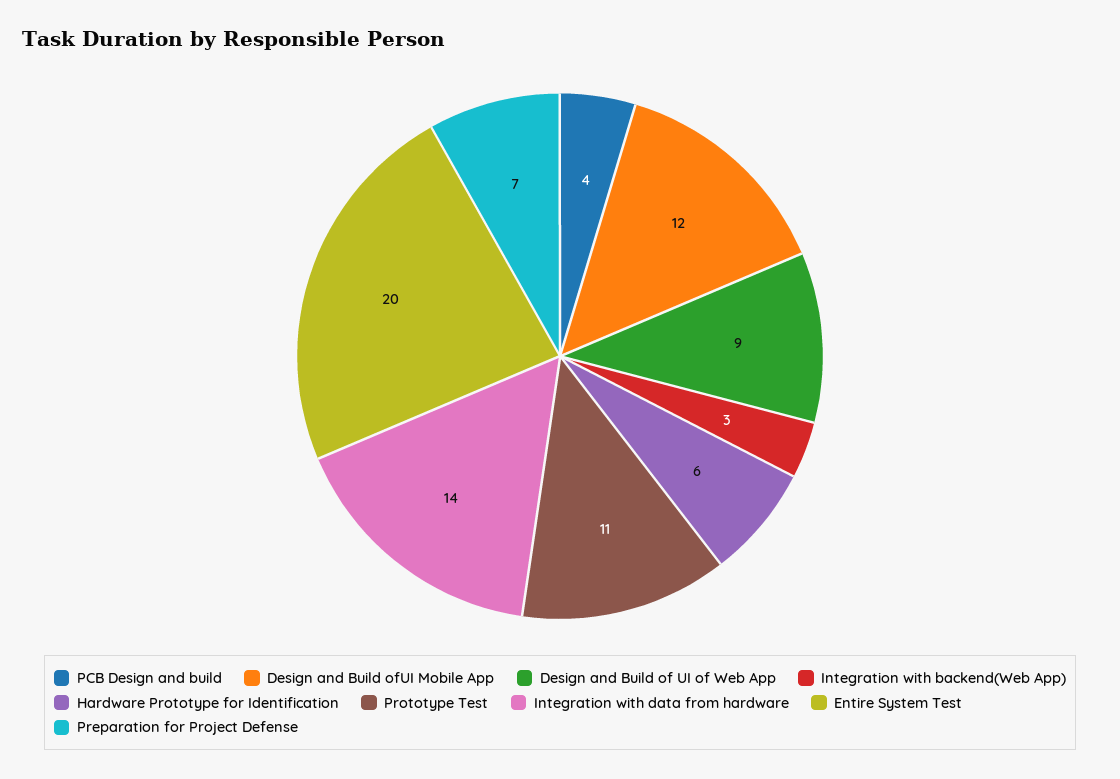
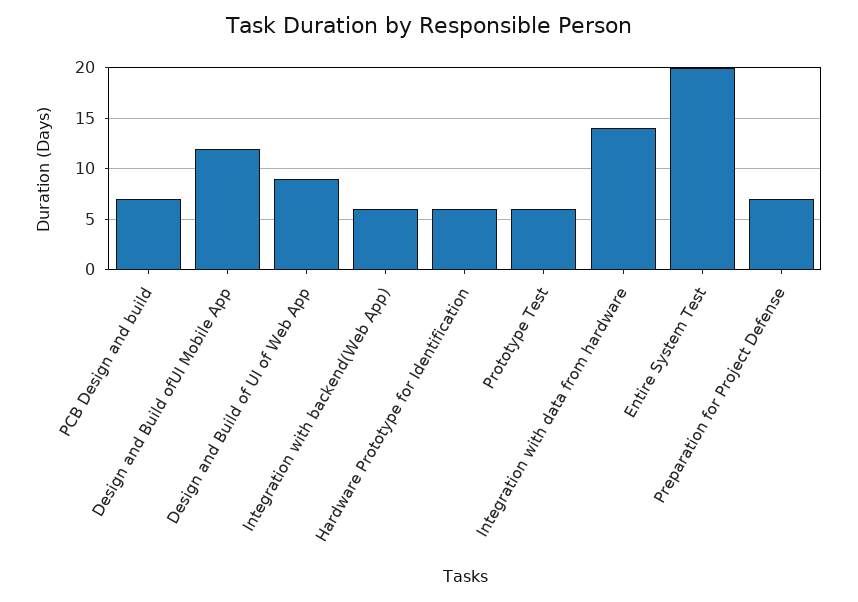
PCB Design and build: 4 -> 7
Integration with backend(Web App): 3 -> 6
Prototype Test: 11 -> 6

